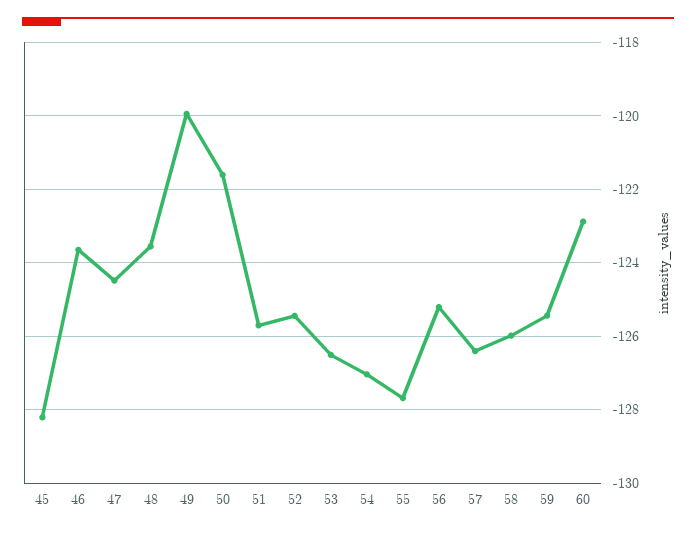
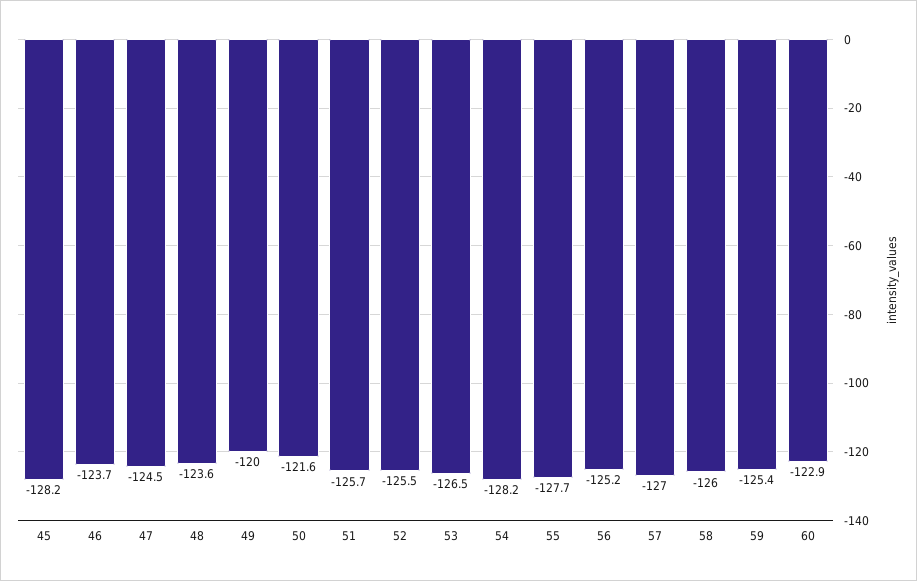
54: -127 -> -128.2
57: -126.4 -> -127

